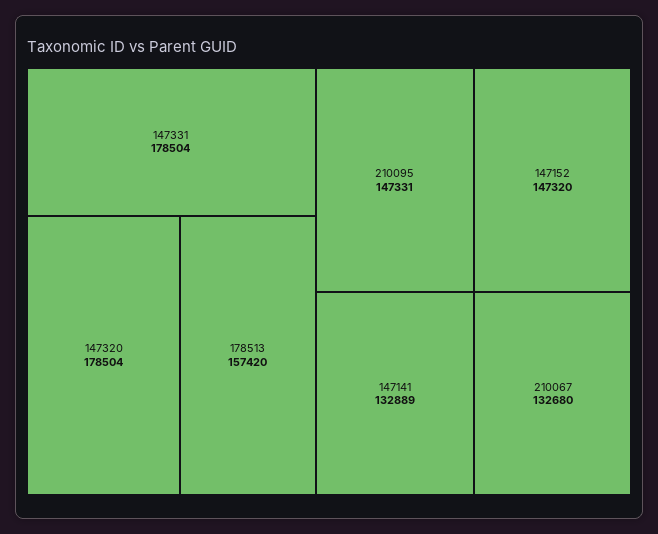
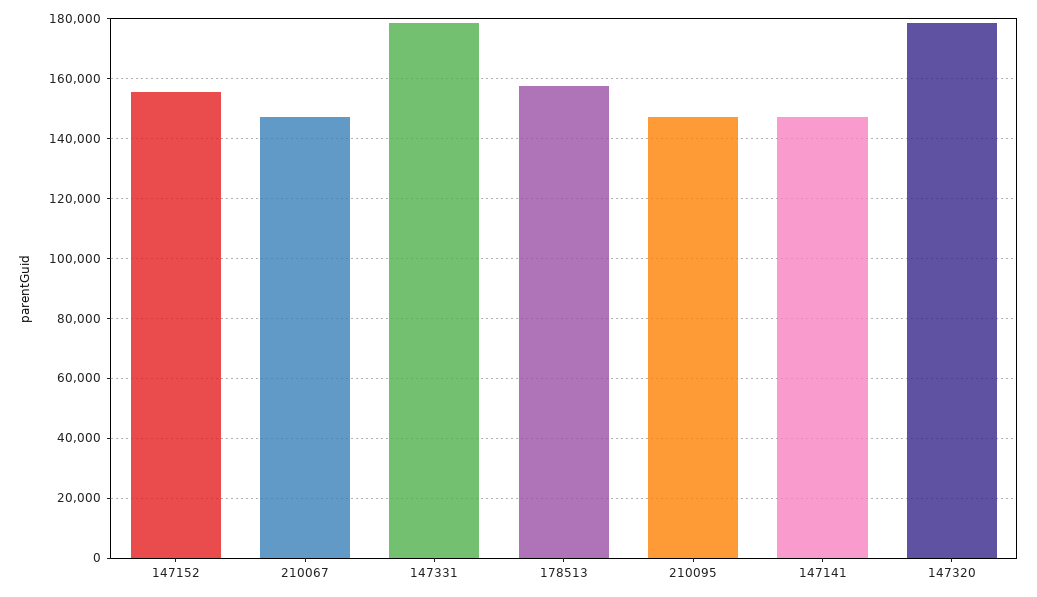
147152: 147320 -> 155000
147141: 132889 -> 147500
210067: 132680 -> 147500

